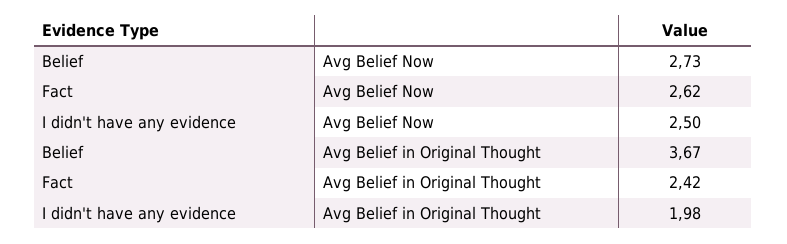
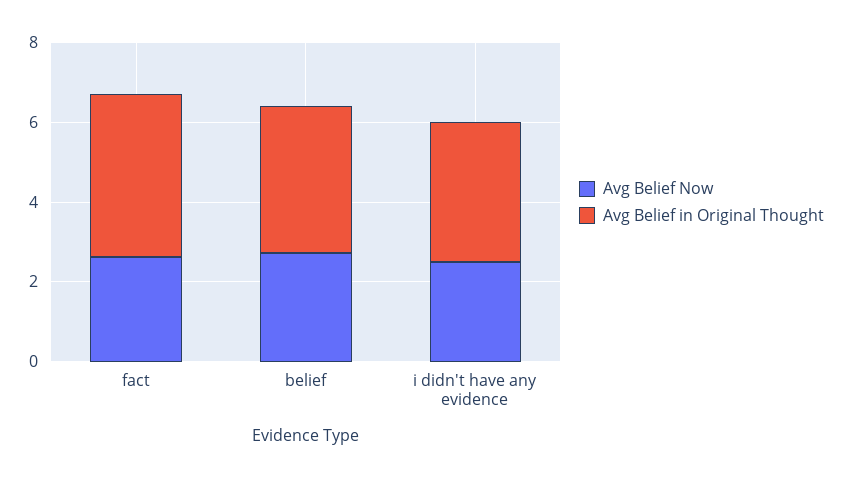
Avg Belief in Original Thought, Fact: 2.42 -> 4
Avg Belief in Original Thought, I didn't have any evidence: 1.98 -> 3.5

